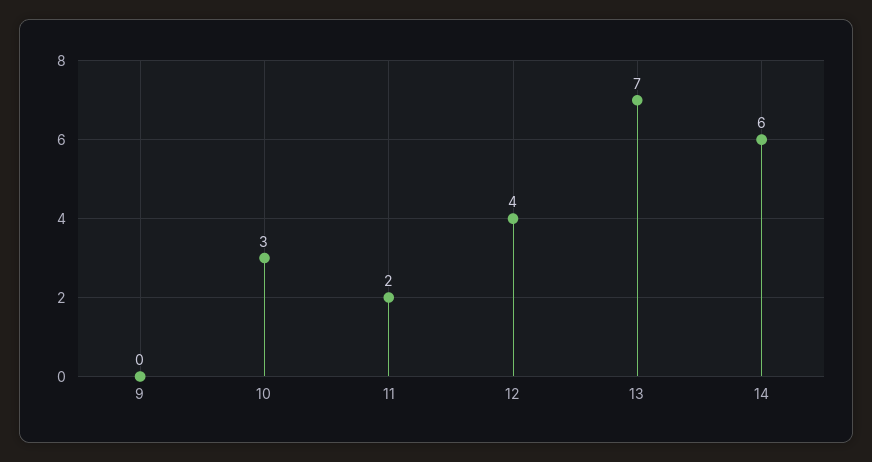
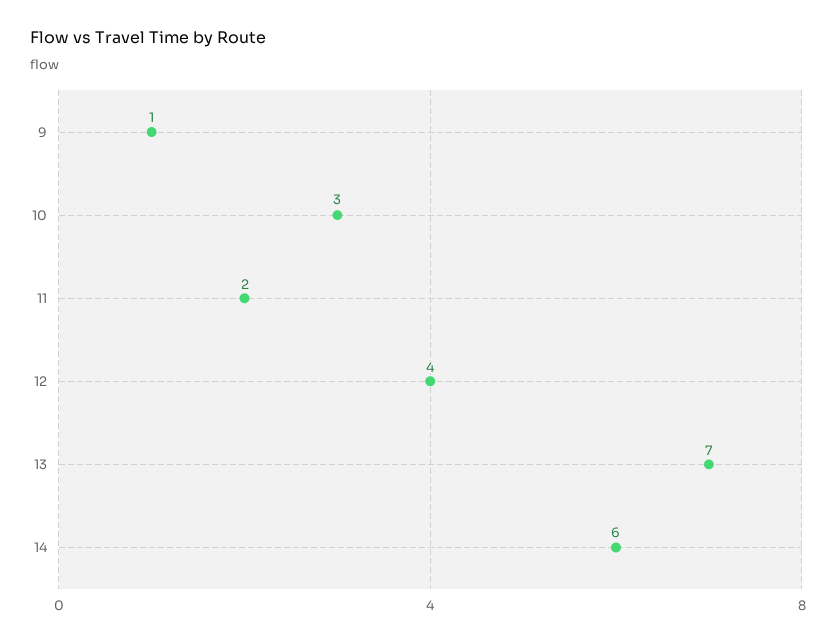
9: 0 -> 1

